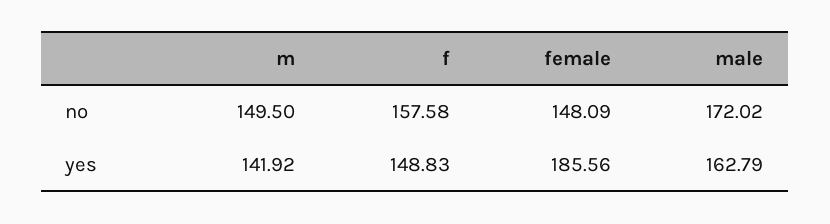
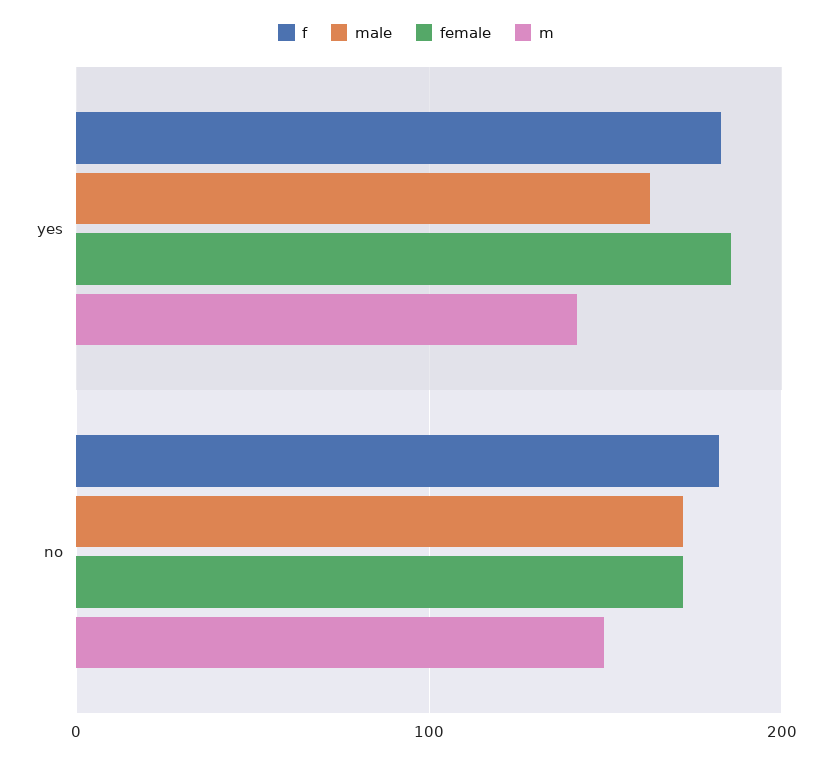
f, no: 157.58 -> 180
female, no: 148.09 -> 170
f, yes: 148.83 -> 180

